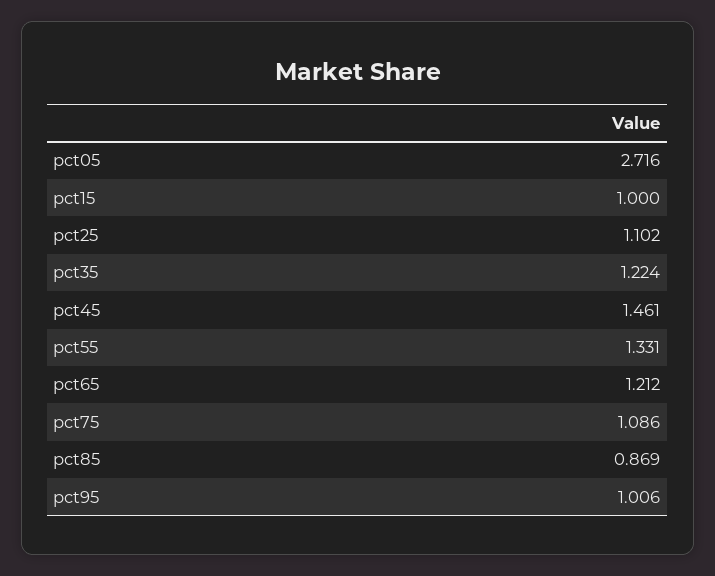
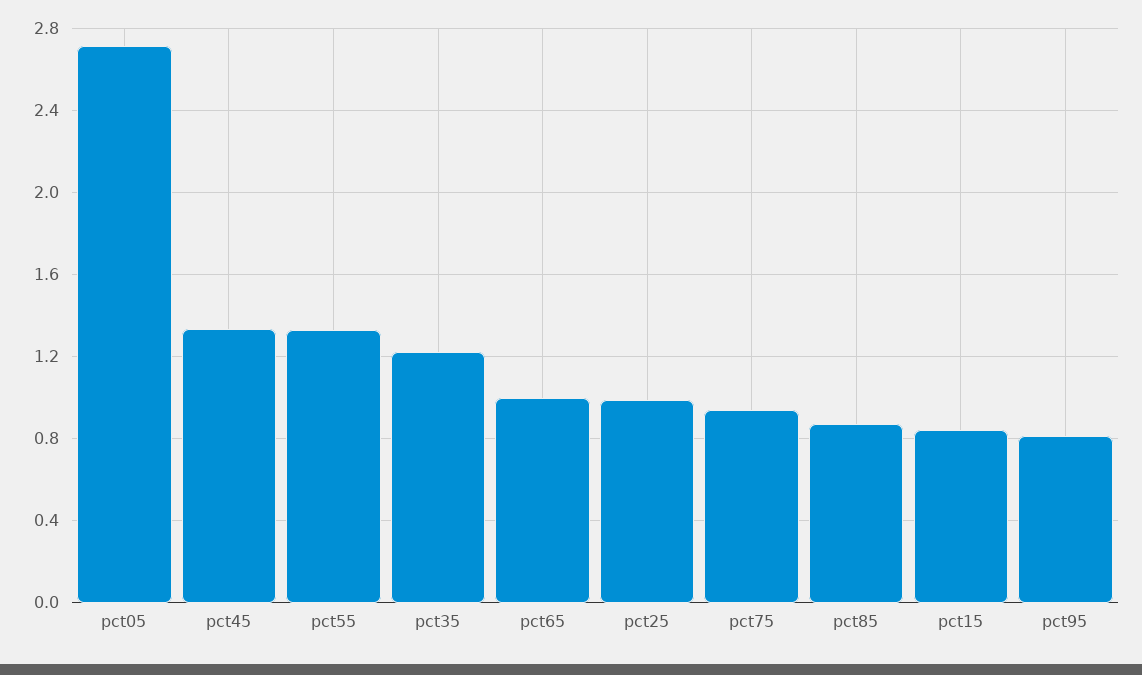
pct15: 1 -> 0.85
pct25: 1.102 -> 1
pct45: 1.461 -> 1.35
pct65: 1.212 -> 1
pct75: 1.086 -> 0.95
pct95: 1.006 -> 0.8

